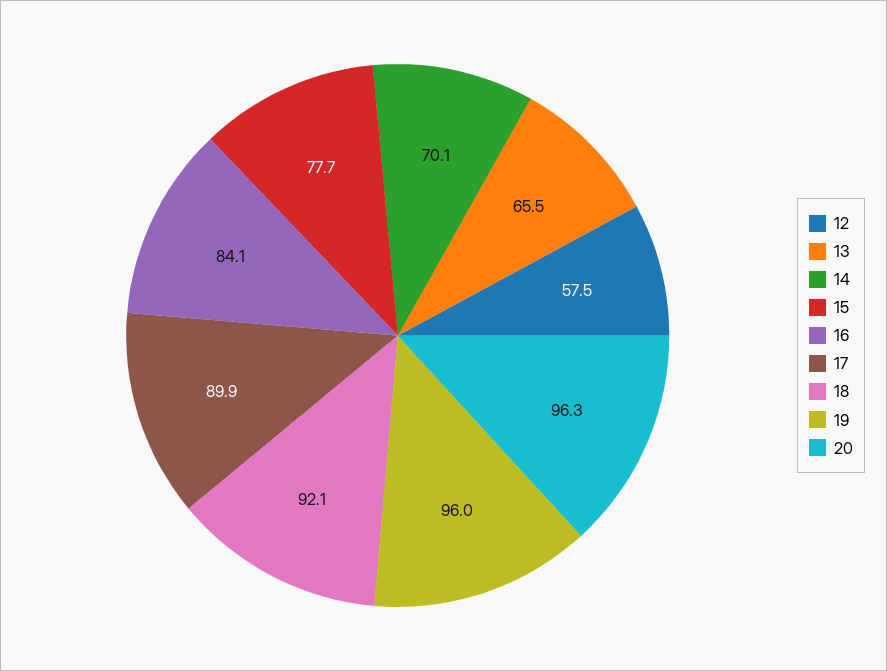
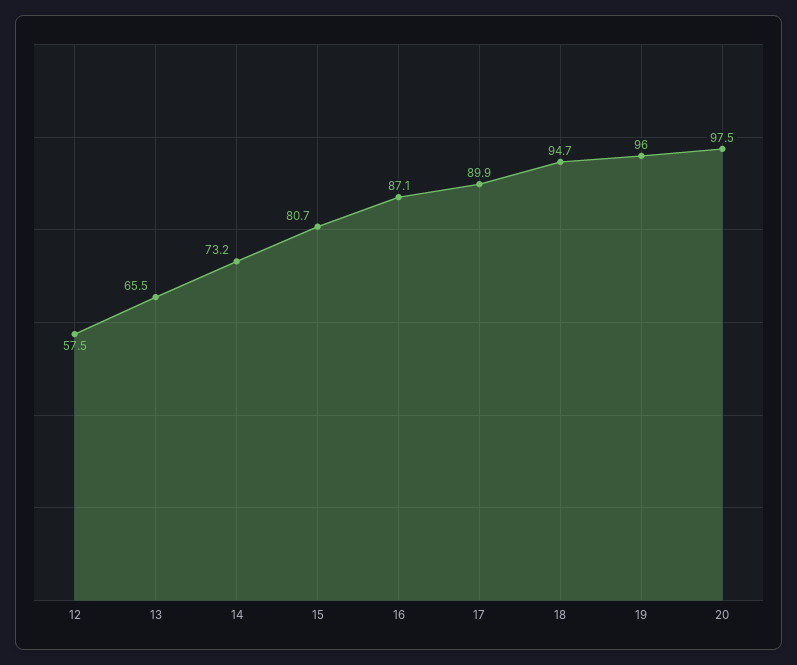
14: 70.1 -> 73.2
15: 77.7 -> 80.7
16: 84.1 -> 87.1
18: 92.1 -> 94.7
20: 96.3 -> 97.5

